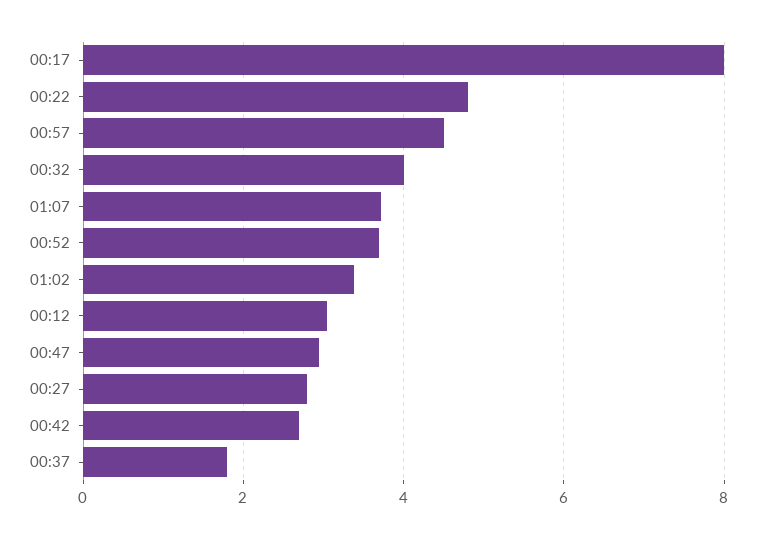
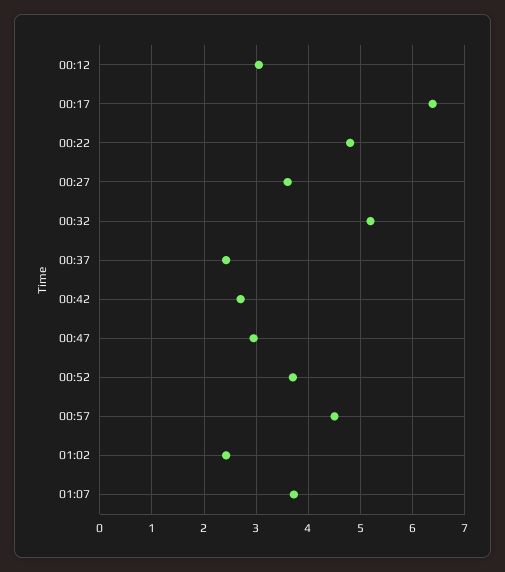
00:17: 8 -> 6.4
00:32: 4 -> 5.2
01:02: 3.4 -> 2.4
00:27: 2.8 -> 3.6
00:37: 1.8 -> 2.4

